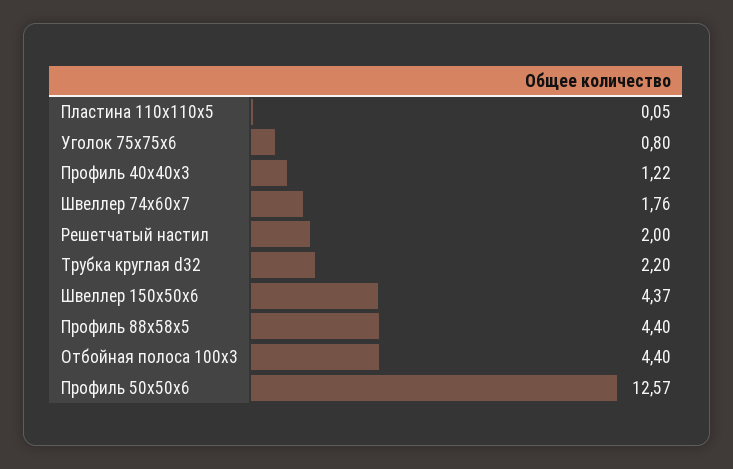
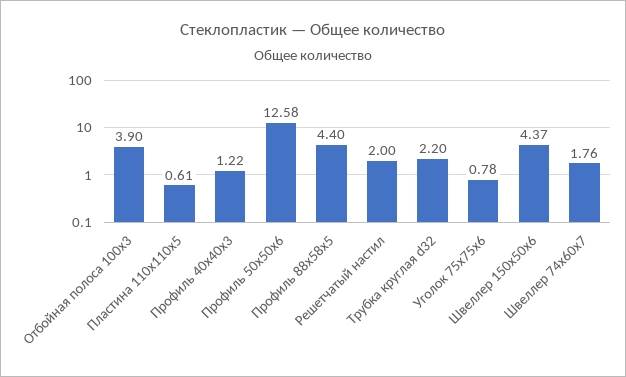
Пластина 110x110x5: 0.05 -> 0.61
Уголок 75x75x6: 0.8 -> 0.78
Отбойная полоса 100x3: 4.4 -> 3.9
Профиль 50x50x6: 12.57 -> 12.58

